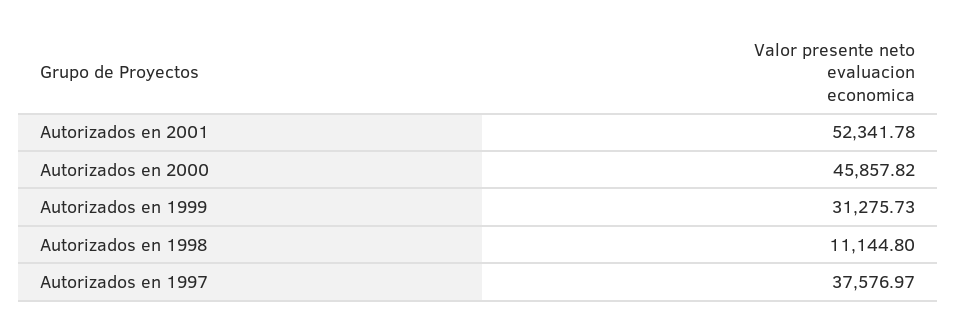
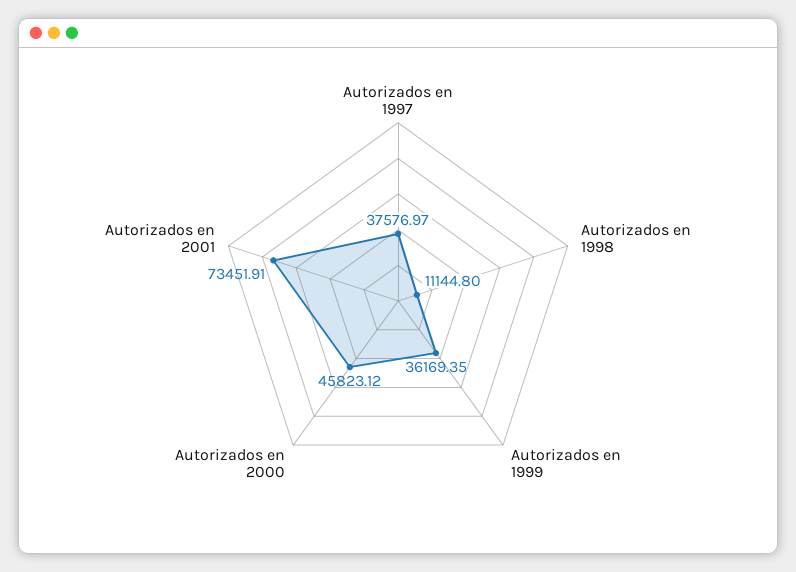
Autorizados en 2001: 52341.78 -> 73451.91
Autorizados en 2000: 45857.82 -> 45823.12
Autorizados en 1999: 31275.73 -> 36169.35

